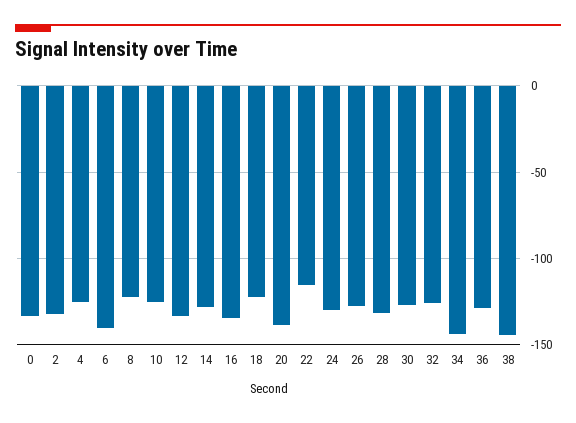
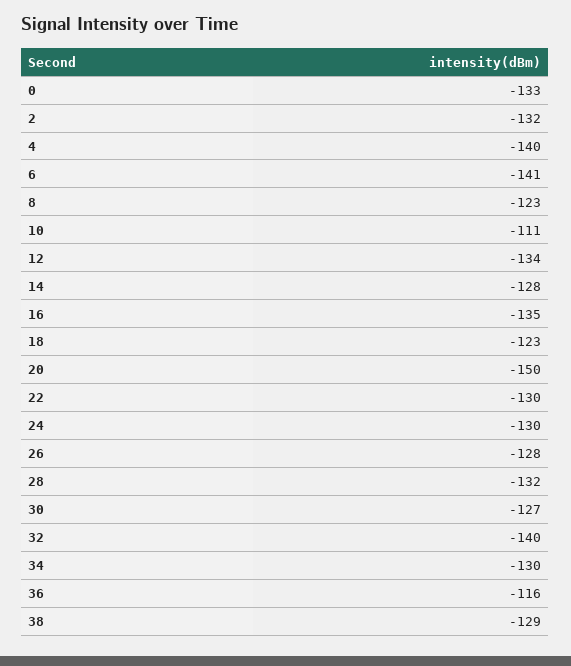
4: -125 -> -140
10: -125 -> -111
20: -140 -> -150
22: -115 -> -130
32: -125 -> -140
34: -145 -> -130
36: -130 -> -116
38: -145 -> -129

